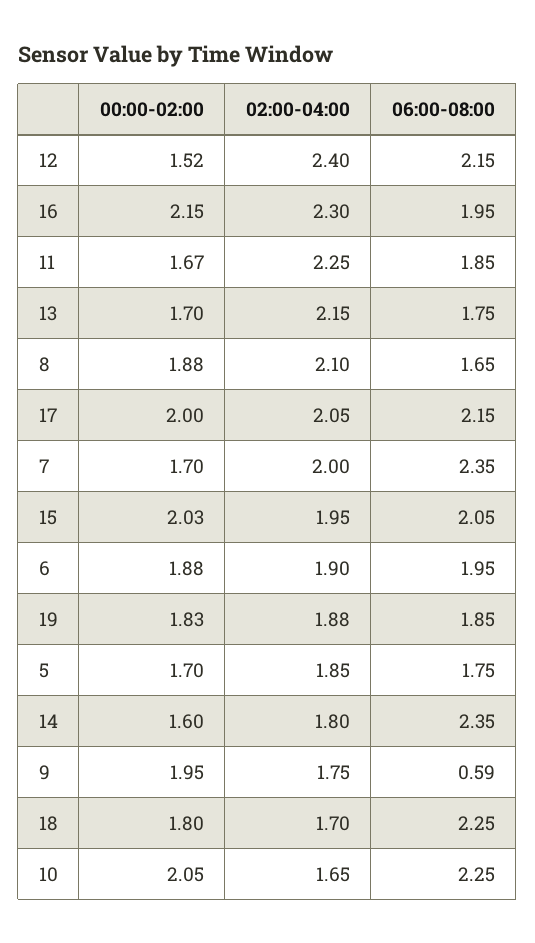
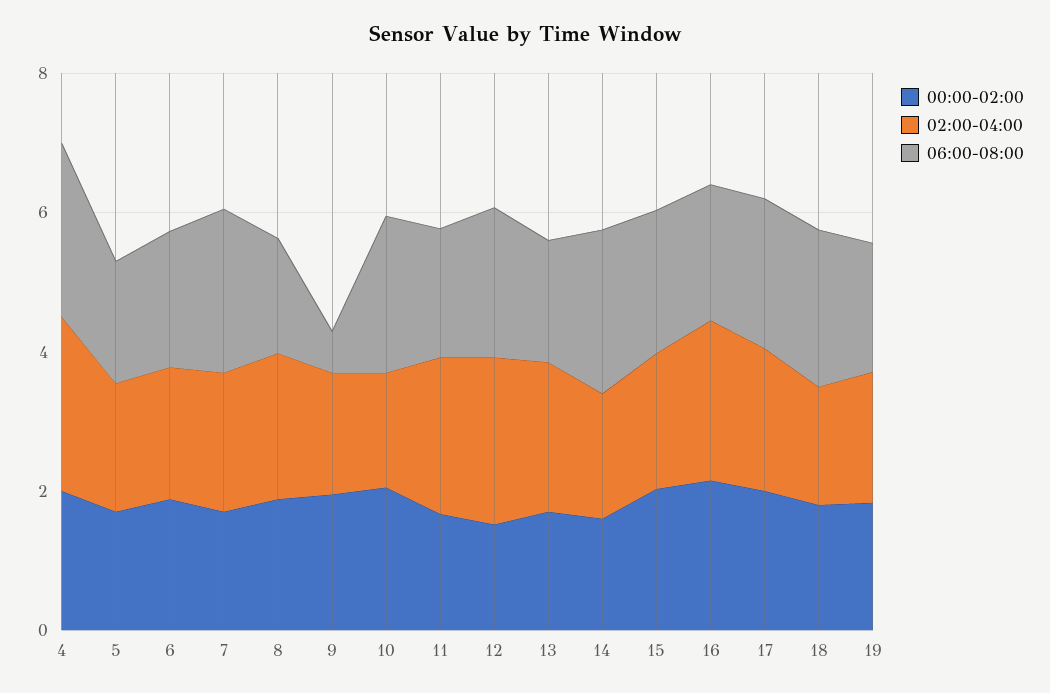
00:00-02:00, 4: none -> 2
02:00-04:00, 4: none -> 2.5
06:00-08:00, 4: none -> 2.5

